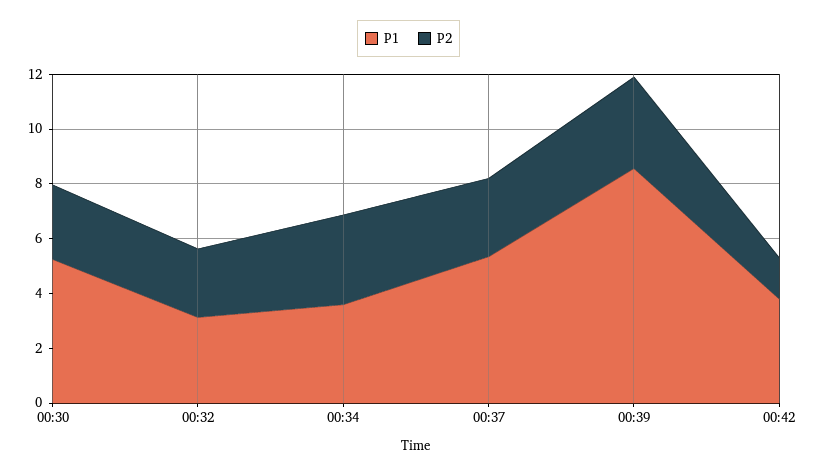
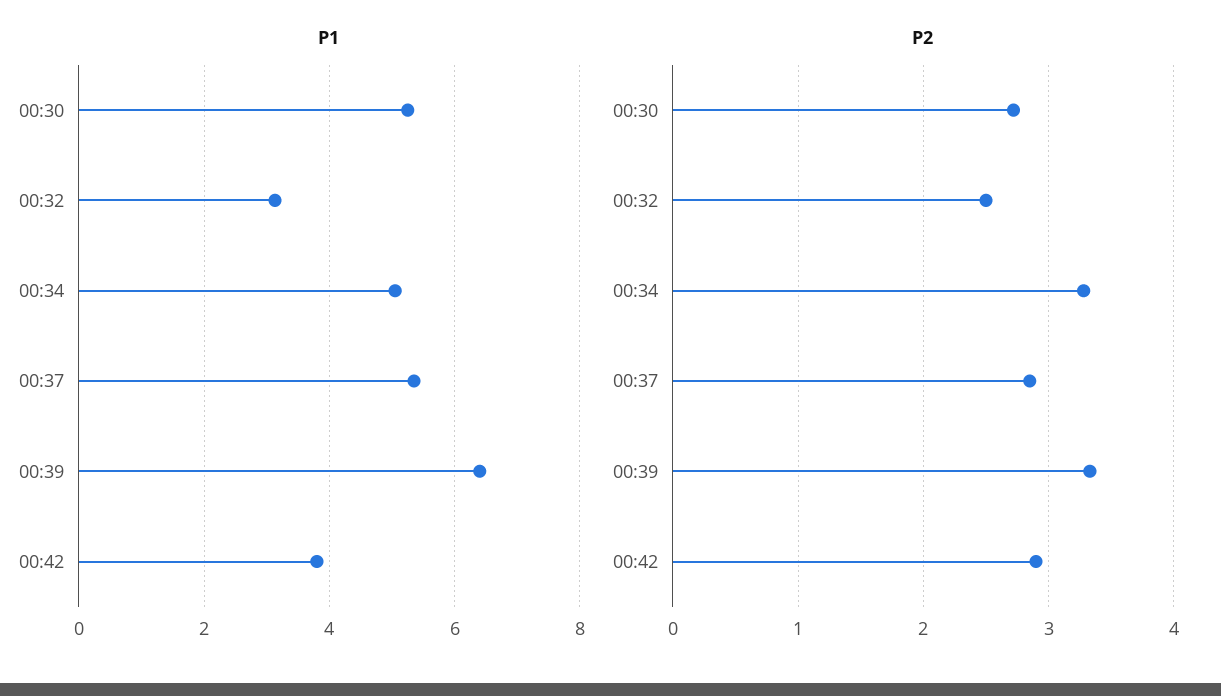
P1, 00:34: 3.5 -> 5
P1, 00:39: 8.5 -> 6.4
P2, 00:42: 1.5 -> 2.9

